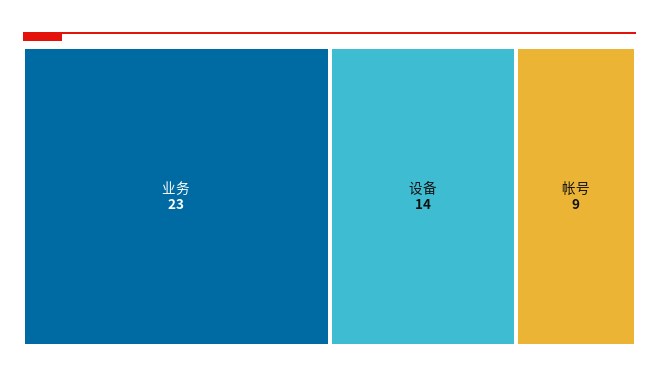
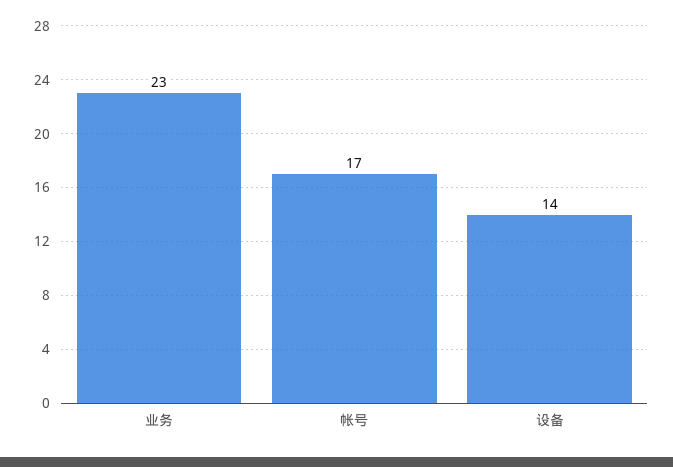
帐号: 9 -> 17

